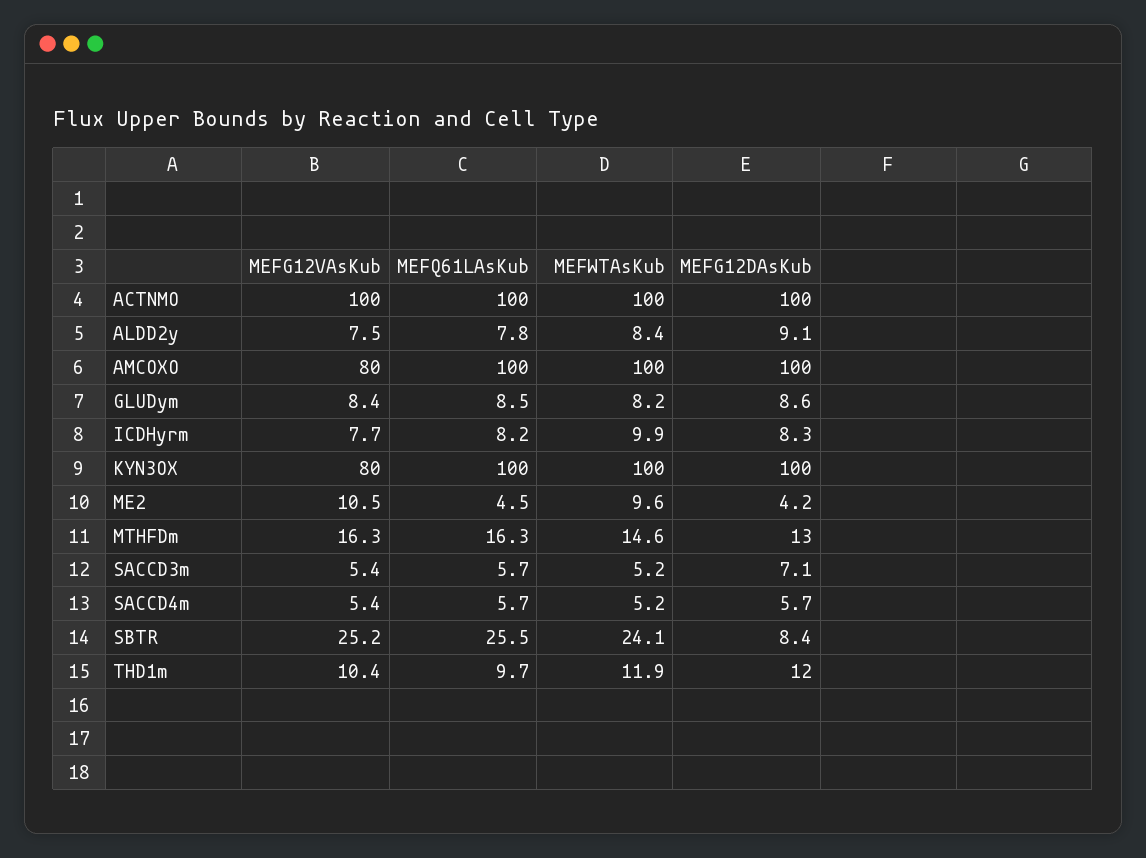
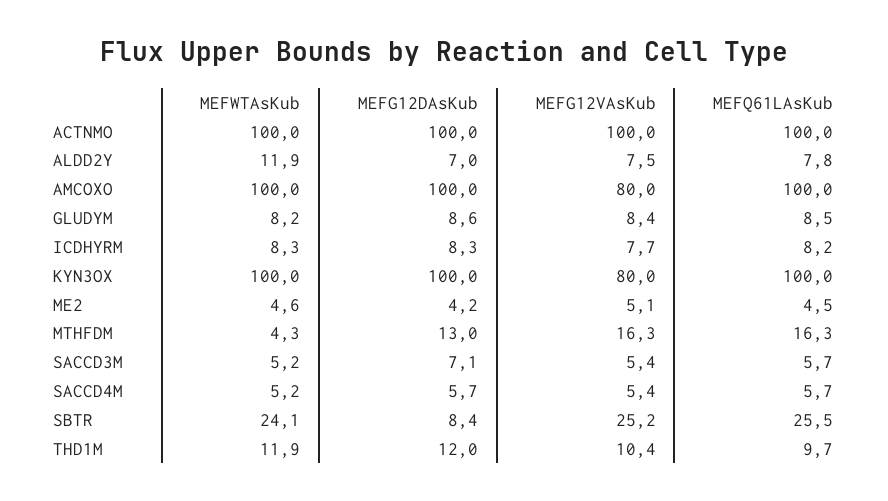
MEFWTAsKub, ALDD2y: 8.4 -> 11.9
MEFG12DAsKub, ALDD2y: 9.1 -> 7
MEFWTAsKub, ICDHyrm: 9.9 -> 8.3
MEFG12VAsKub, ME2: 10.5 -> 5.1
MEFWTAsKub, ME2: 9.6 -> 4.6
MEFWTAsKub, MTHFDm: 14.6 -> 4.3

